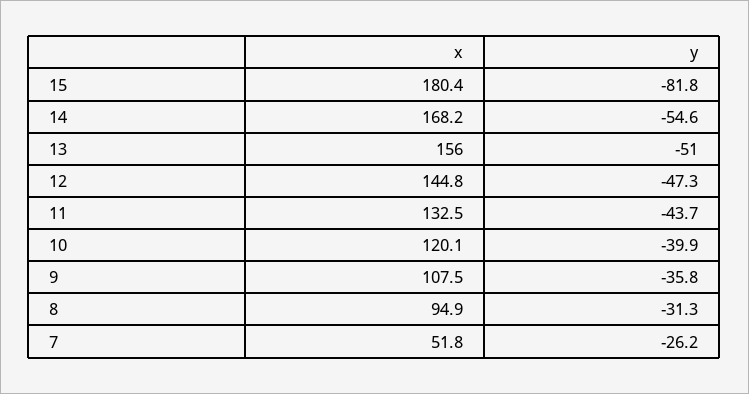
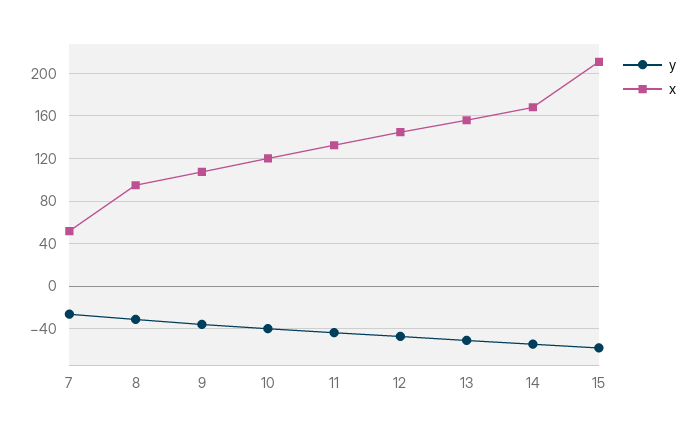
x, 15: 180.4 -> 210
y, 15: -81.8 -> -60

